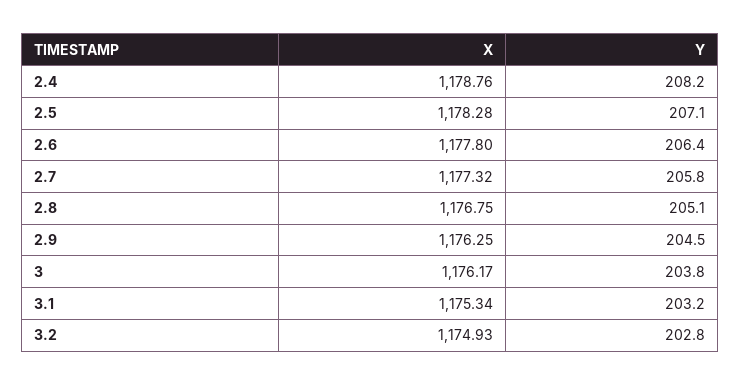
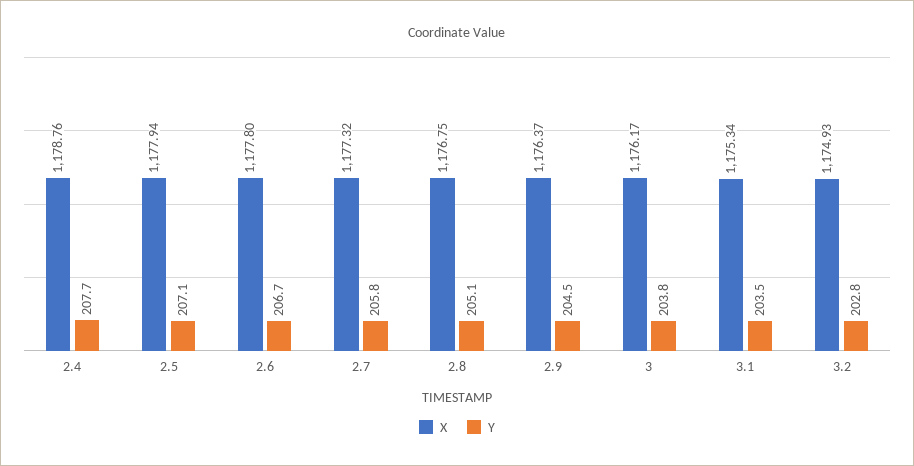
Y, 2.4: 208.2 -> 207.7
X, 2.5: 1178.28 -> 1177.94
Y, 2.6: 206.4 -> 206.7
X, 2.9: 1176.25 -> 1176.37
Y, 3.1: 203.2 -> 203.5

